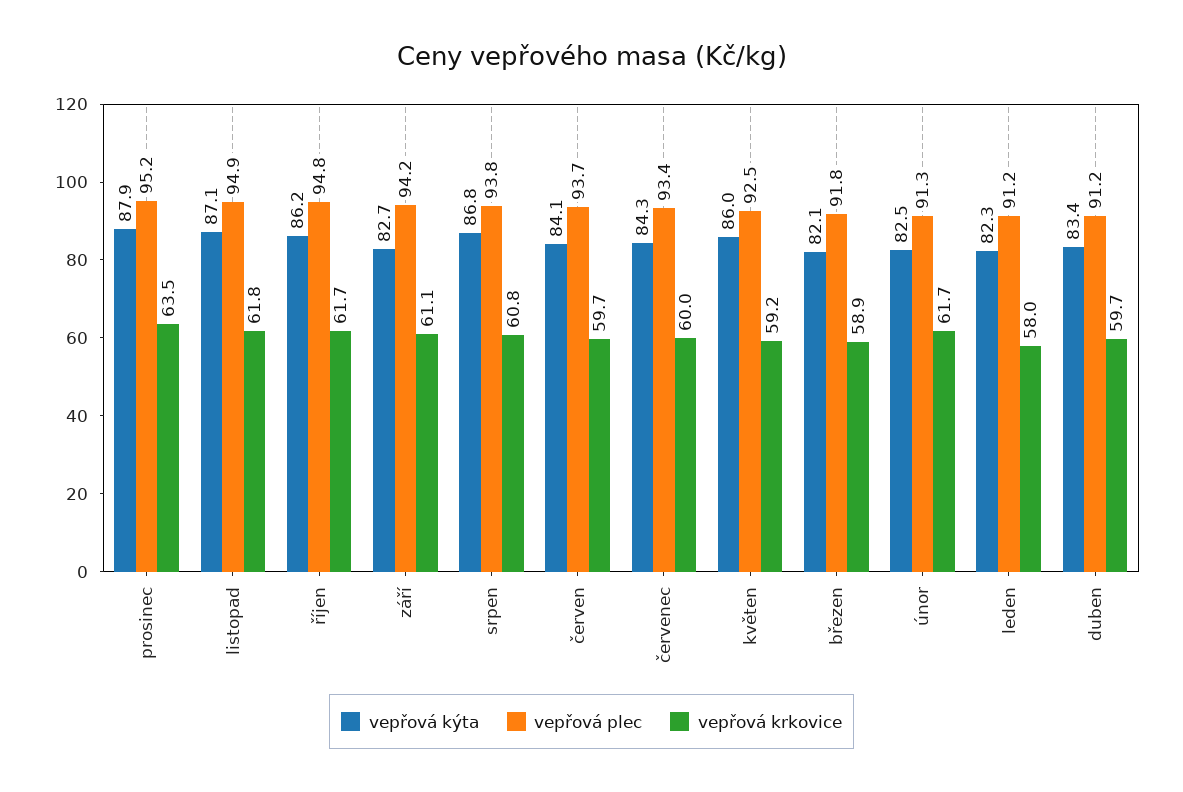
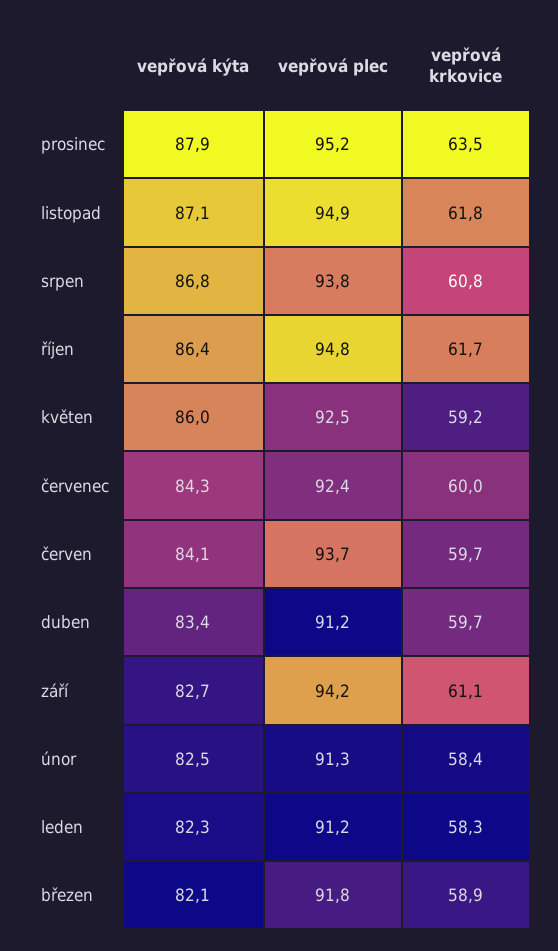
vepřová kýta, říjen: 86.2 -> 86.4
vepřová plec, červenec: 93.4 -> 92.4
vepřová krkovice, únor: 61.7 -> 58.4
vepřová krkovice, leden: 58 -> 58.3

